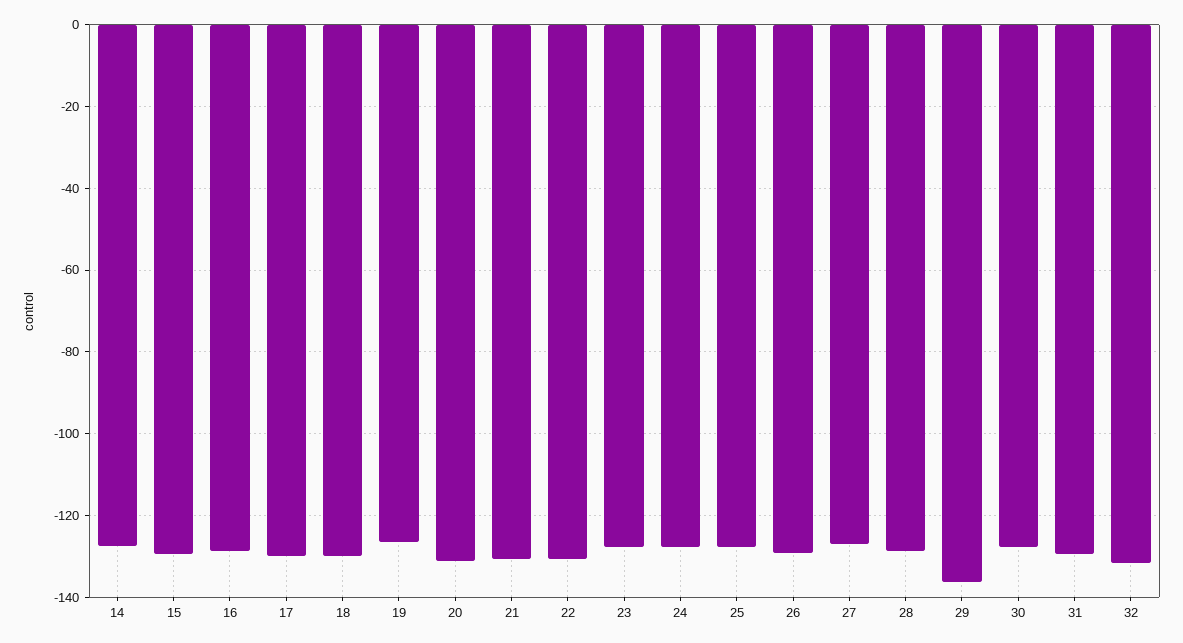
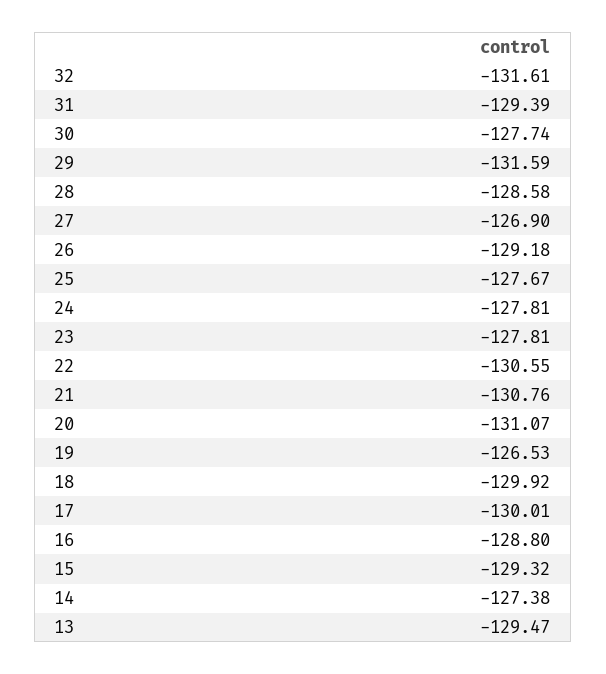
29: -136 -> -131.59
13: none -> -129.47

